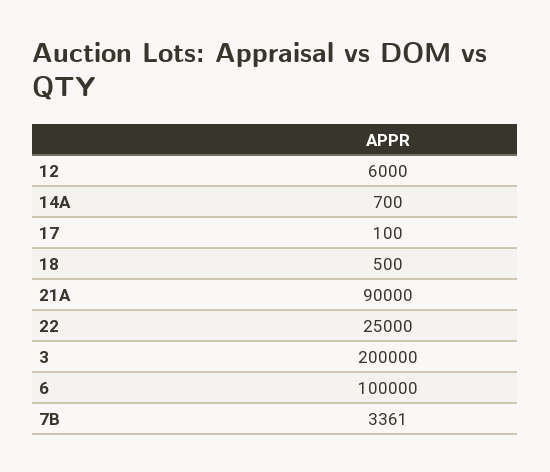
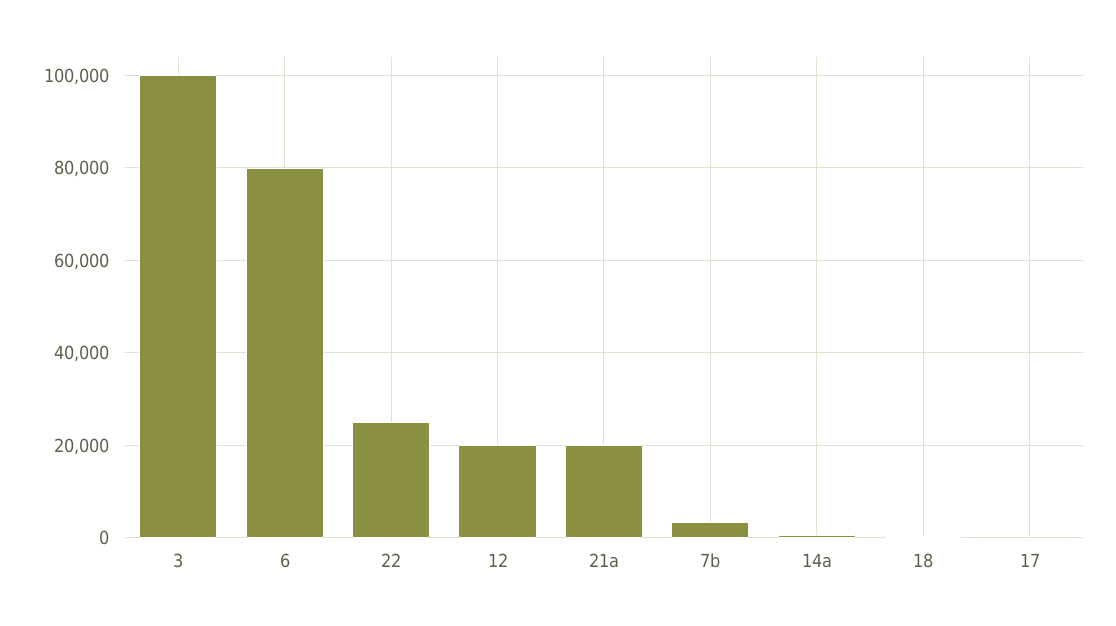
12: 6000 -> 20000
21A: 90000 -> 20000
3: 200000 -> 100000
6: 100000 -> 80000

